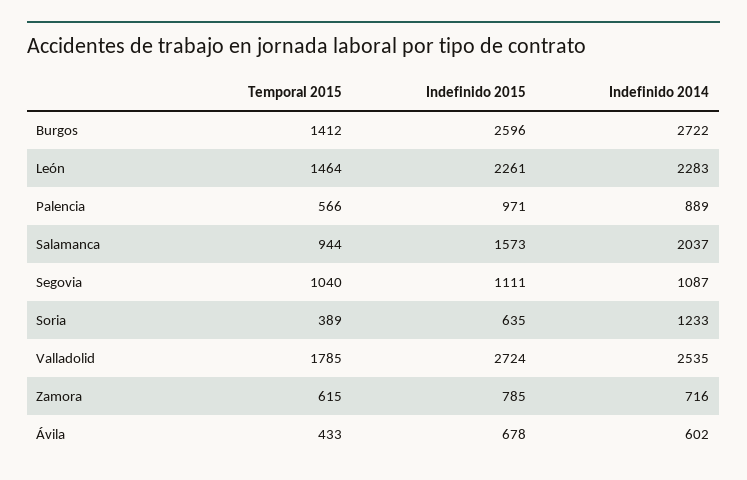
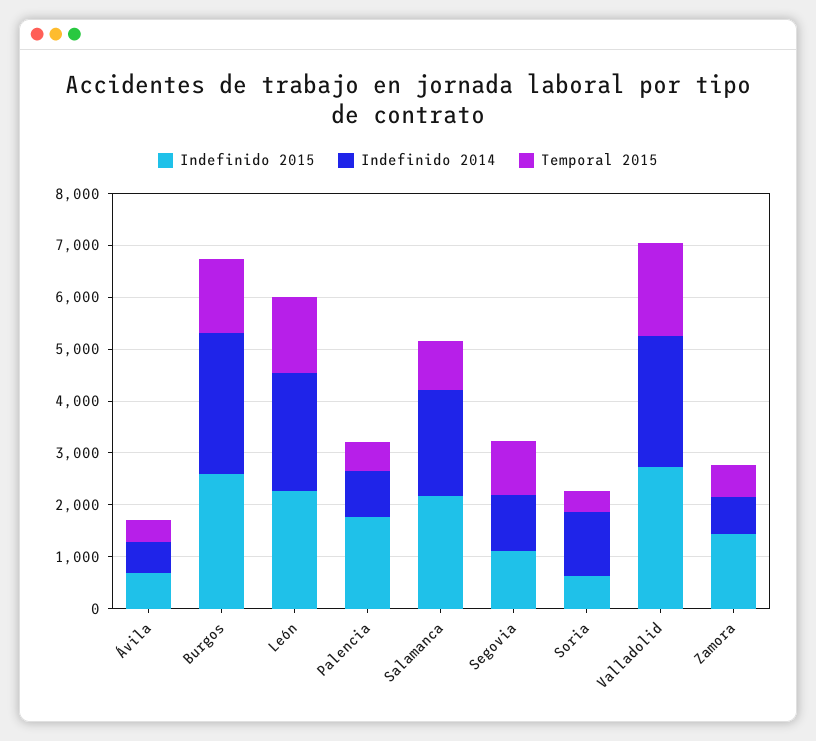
Indefinido 2015, Palencia: 971 -> 1800
Indefinido 2015, Salamanca: 1573 -> 2200
Indefinido 2015, Zamora: 785 -> 1400

